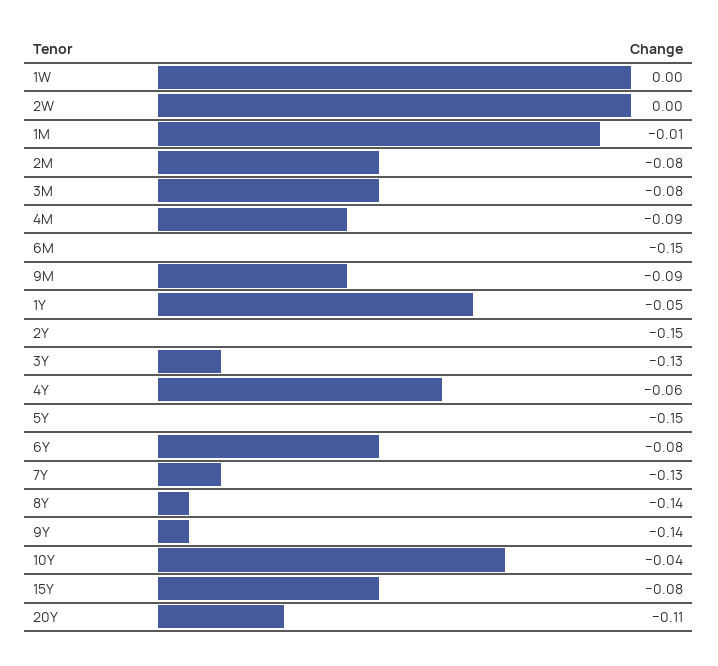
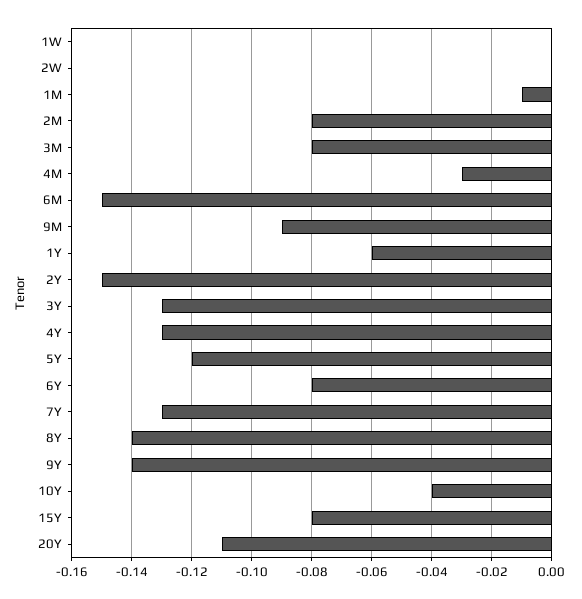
4M: -0.09 -> -0.03
1Y: -0.05 -> -0.06
4Y: -0.06 -> -0.13
5Y: -0.15 -> -0.12

